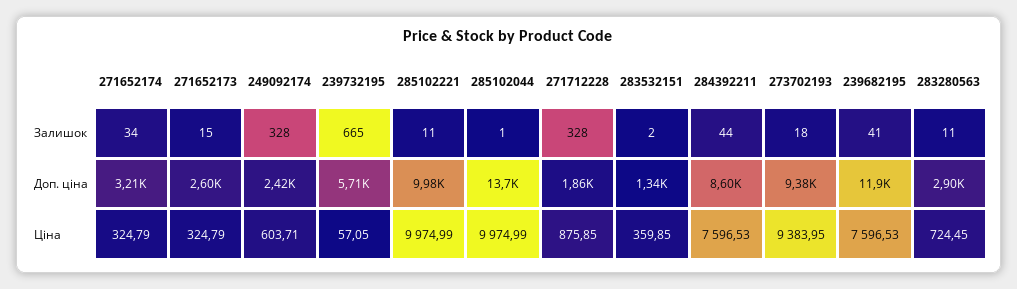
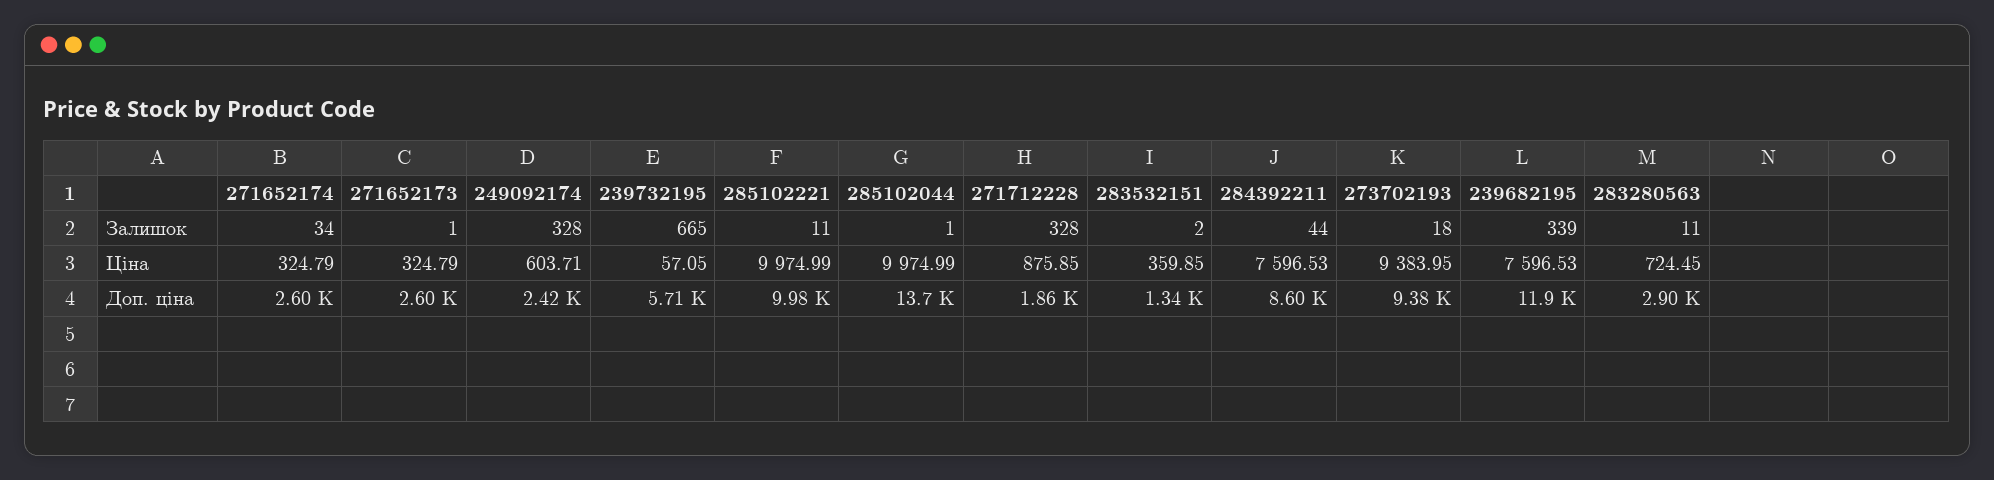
271652173, Залишок: 15 -> 1
239682195, Залишок: 41 -> 339
271652174, Доп. ціна: 3210 -> 2600

